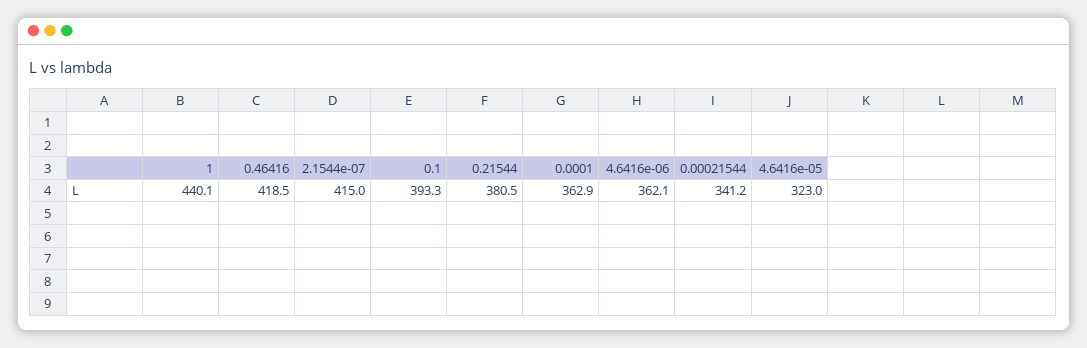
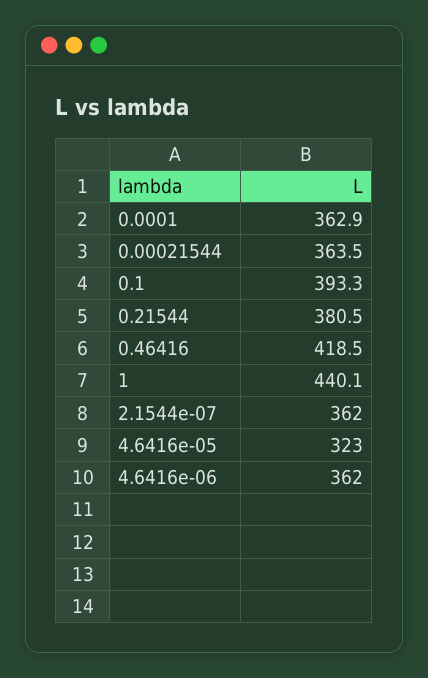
2.1544e-07: 415 -> 362
4.6416e-06: 362.1 -> 362
0.00021544: 341.2 -> 363.5

